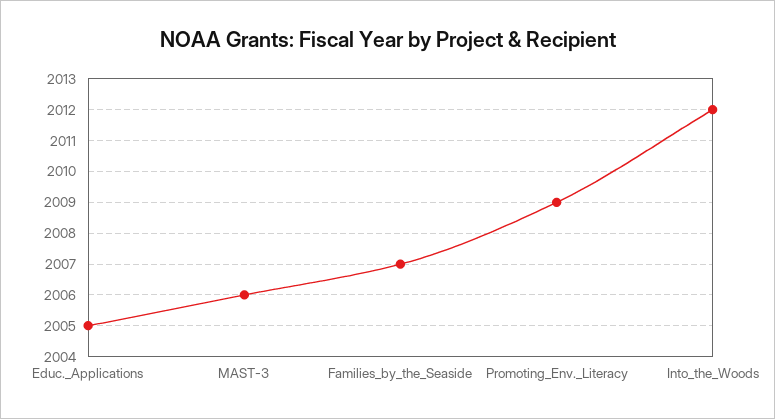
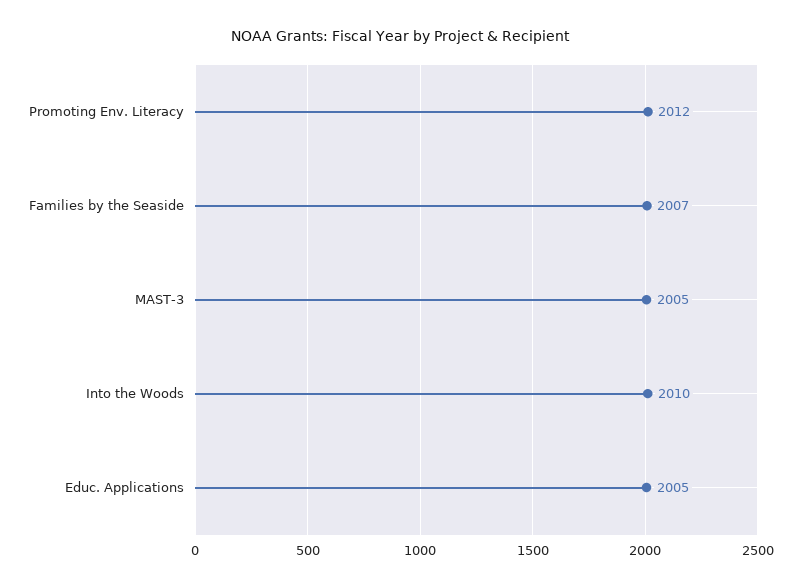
MAST-3: 2006 -> 2005
Promoting_Env._Literacy: 2009 -> 2012
Into_the_Woods: 2012 -> 2010

